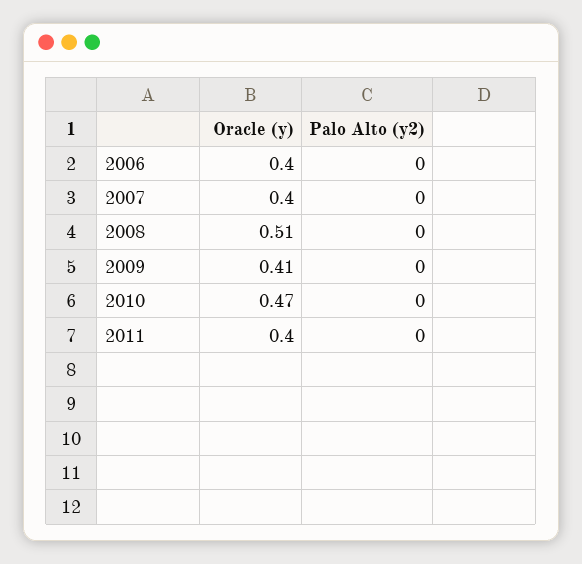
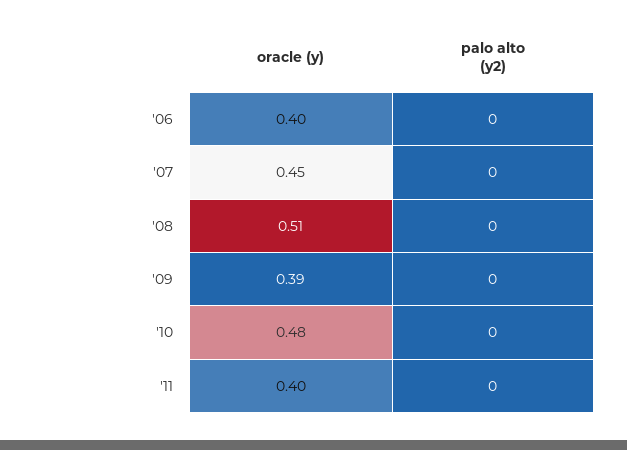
Oracle (y), 2007: 0.4 -> 0.45
Oracle (y), 2009: 0.41 -> 0.39
Oracle (y), 2010: 0.47 -> 0.48

